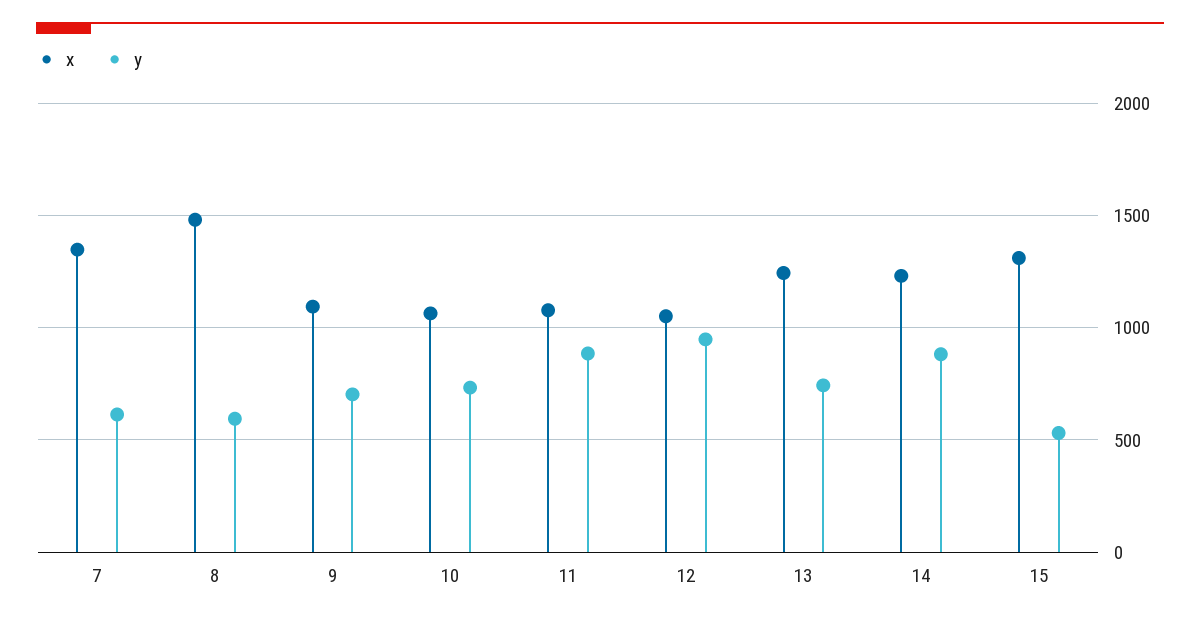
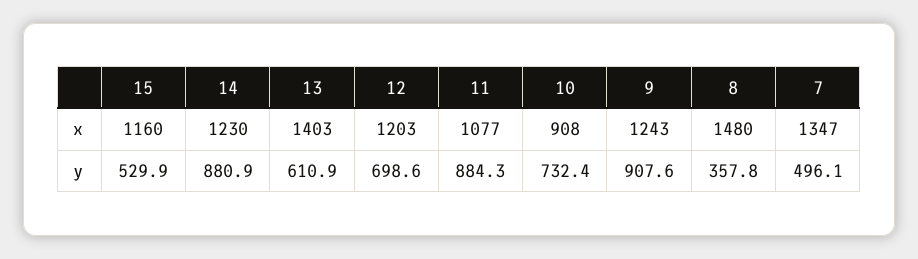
y, 7: 600 -> 496.1
y, 8: 600 -> 357.8
x, 9: 1100 -> 1243
y, 9: 700 -> 907.6
x, 10: 1050 -> 908
x, 12: 1050 -> 1203
y, 12: 950 -> 698.6
x, 13: 1250 -> 1403
y, 13: 750 -> 610.9
x, 15: 1300 -> 1160

